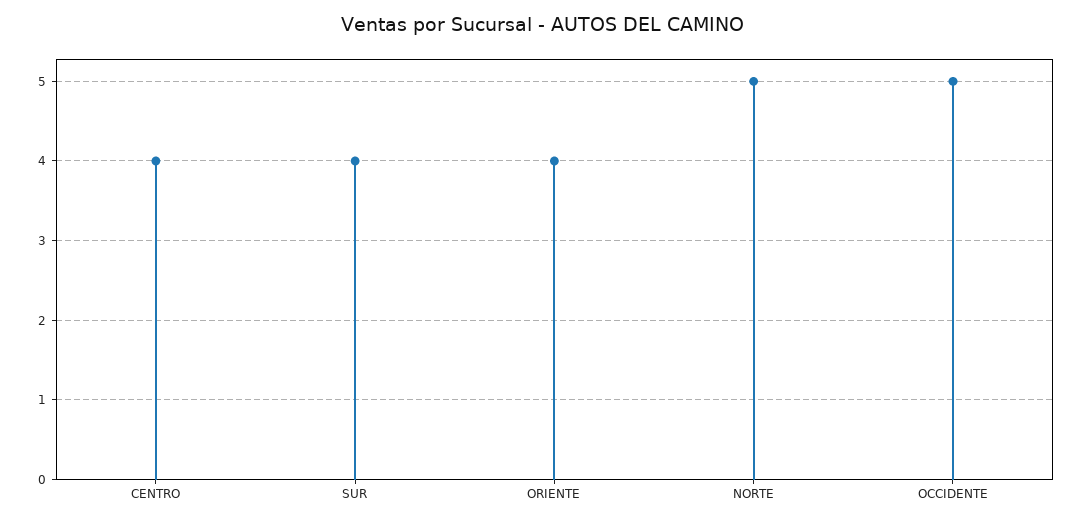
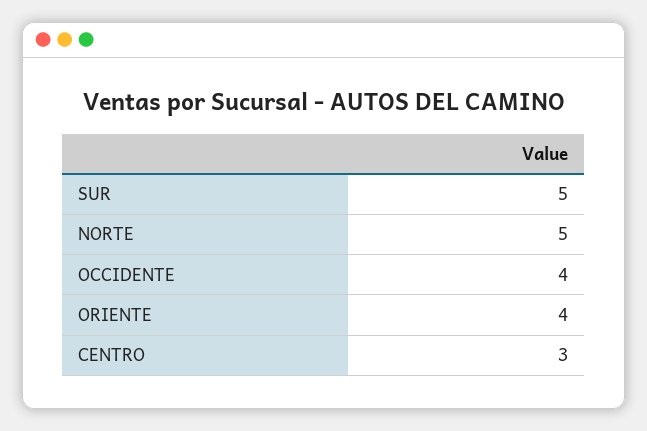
CENTRO: 4 -> 3
SUR: 4 -> 5
OCCIDENTE: 5 -> 4

